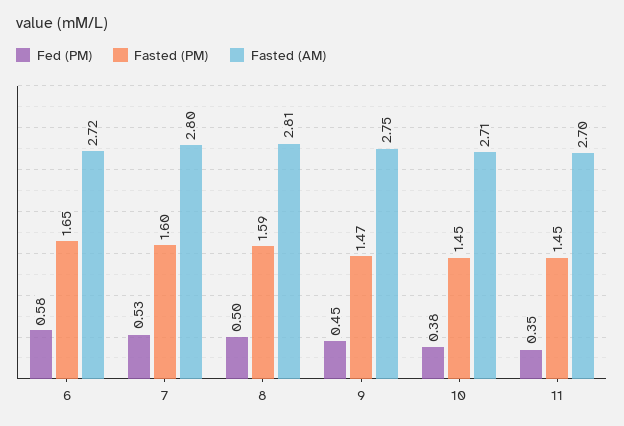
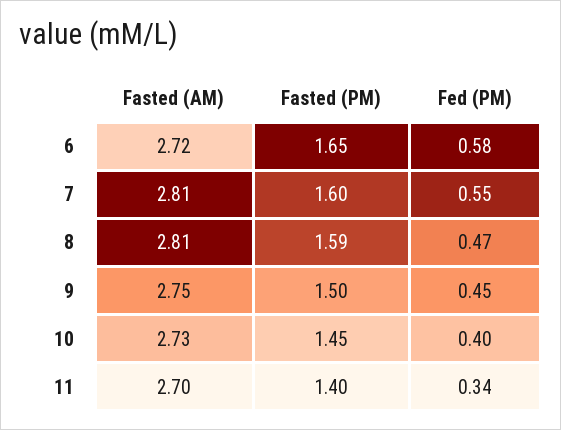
Fed (PM), 7: 0.53 -> 0.55
Fasted (AM), 7: 2.8 -> 2.81
Fed (PM), 8: 0.5 -> 0.47
Fasted (PM), 9: 1.47 -> 1.5
Fed (PM), 10: 0.38 -> 0.4
Fasted (AM), 10: 2.71 -> 2.73
Fed (PM), 11: 0.35 -> 0.34
Fasted (PM), 11: 1.45 -> 1.4

